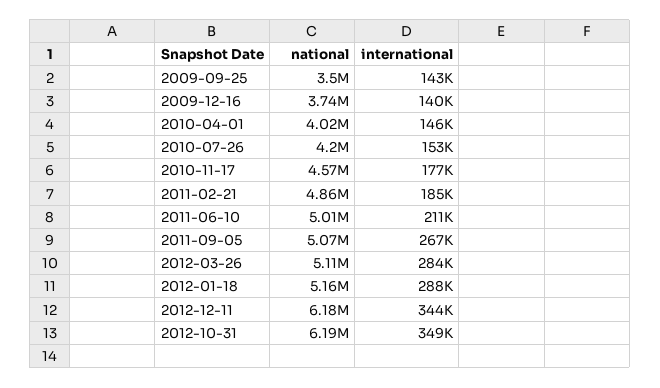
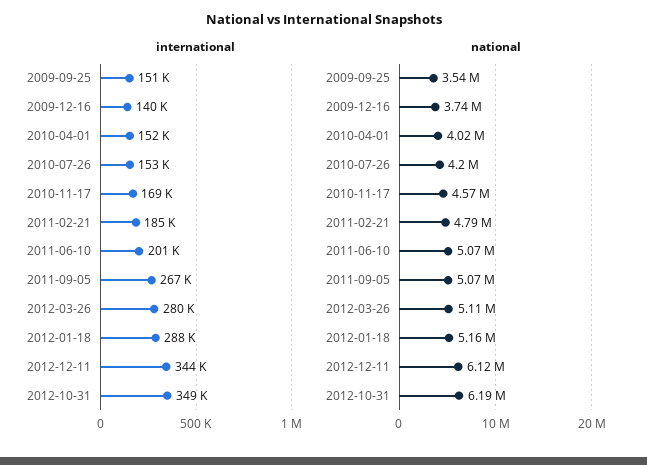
national, 2009-09-25: 3500000 -> 3540000
international, 2009-09-25: 143000 -> 151000
international, 2010-04-01: 146000 -> 152000
international, 2010-11-17: 177000 -> 169000
national, 2011-02-21: 4860000 -> 4790000
national, 2011-06-10: 5010000 -> 5070000
international, 2011-06-10: 211000 -> 201000
international, 2012-03-26: 284000 -> 280000
national, 2012-12-11: 6180000 -> 6120000

